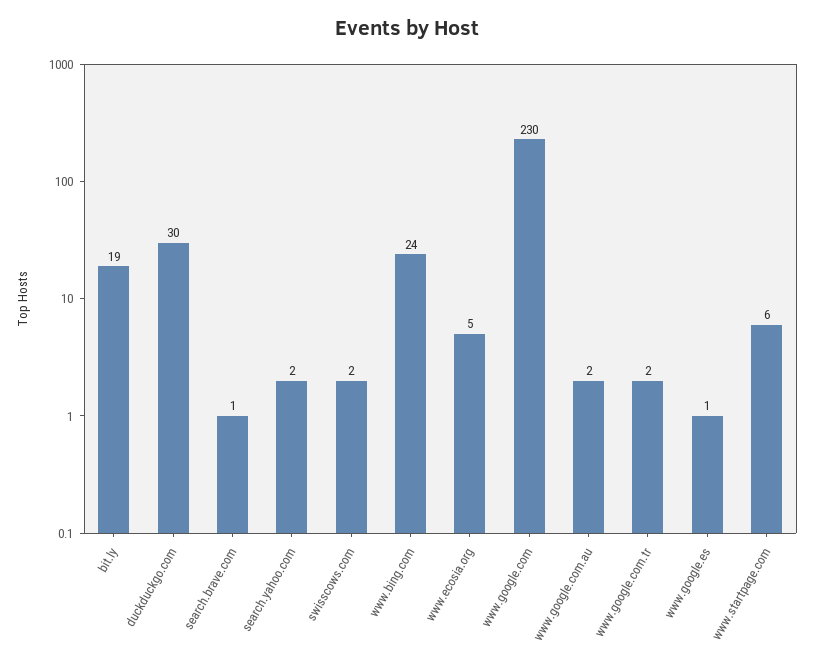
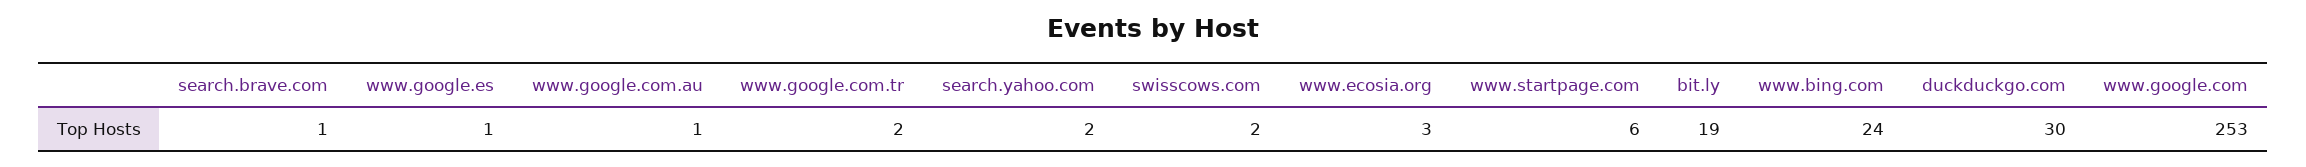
www.ecosia.org: 5 -> 3
www.google.com: 230 -> 253
www.google.com.au: 2 -> 1

